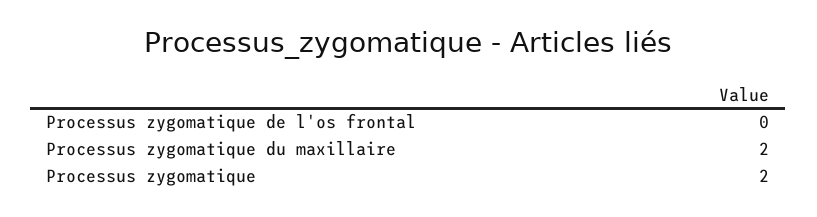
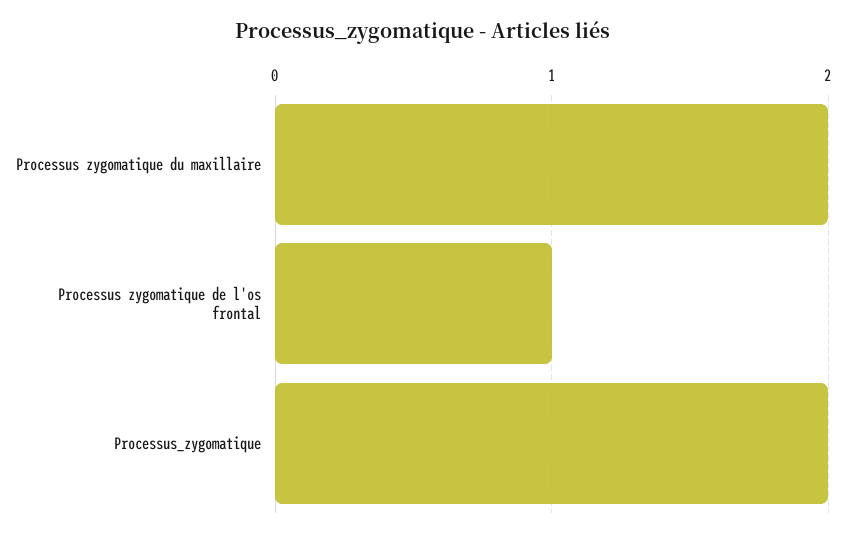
Processus zygomatique de l'os frontal: 0 -> 1

